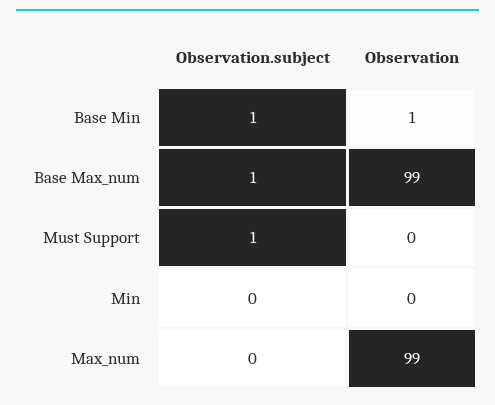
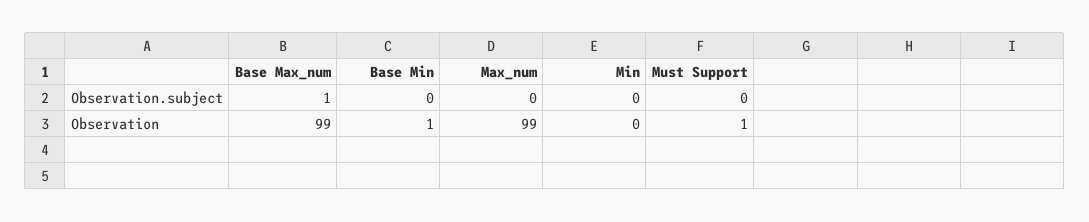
Observation.subject, Base Min: 1 -> 0
Observation.subject, Must Support: 1 -> 0
Observation, Must Support: 0 -> 1

